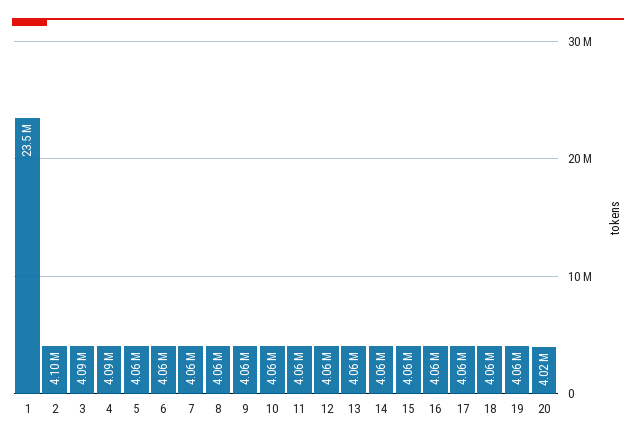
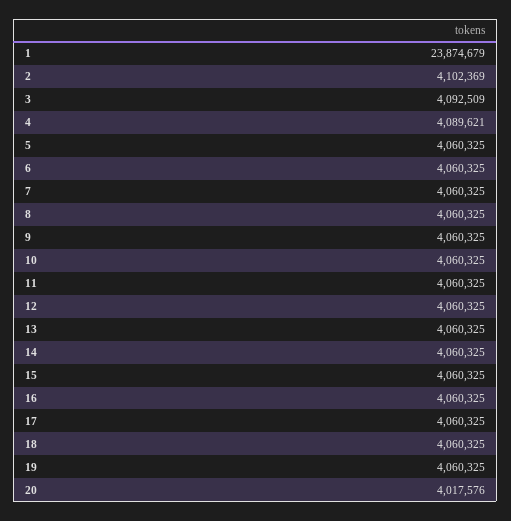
1: 23500000 -> 23874679

